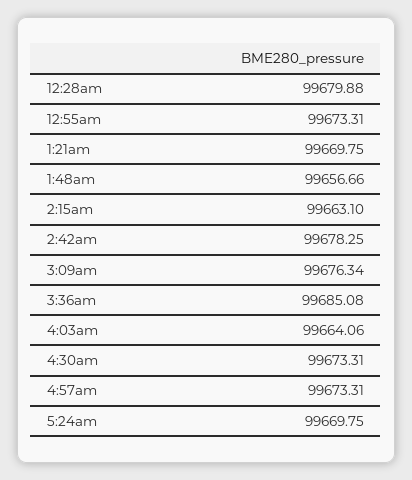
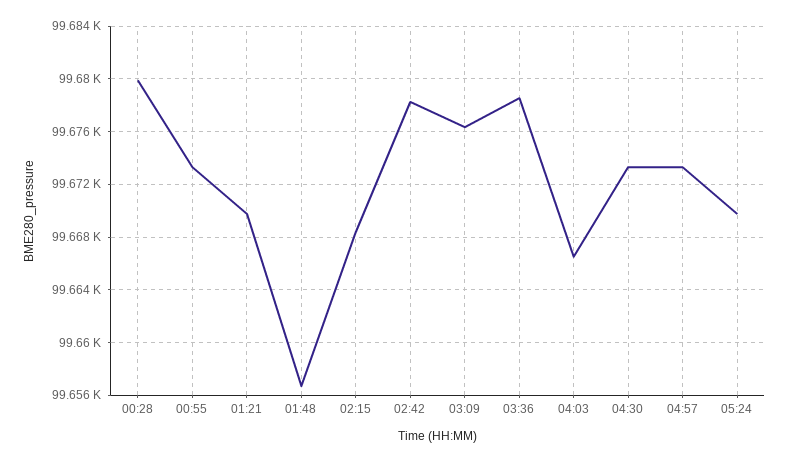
2:15am: 99663.1 -> 99668.5
3:36am: 99685.08 -> 99678.5
4:03am: 99664.06 -> 99666.5

